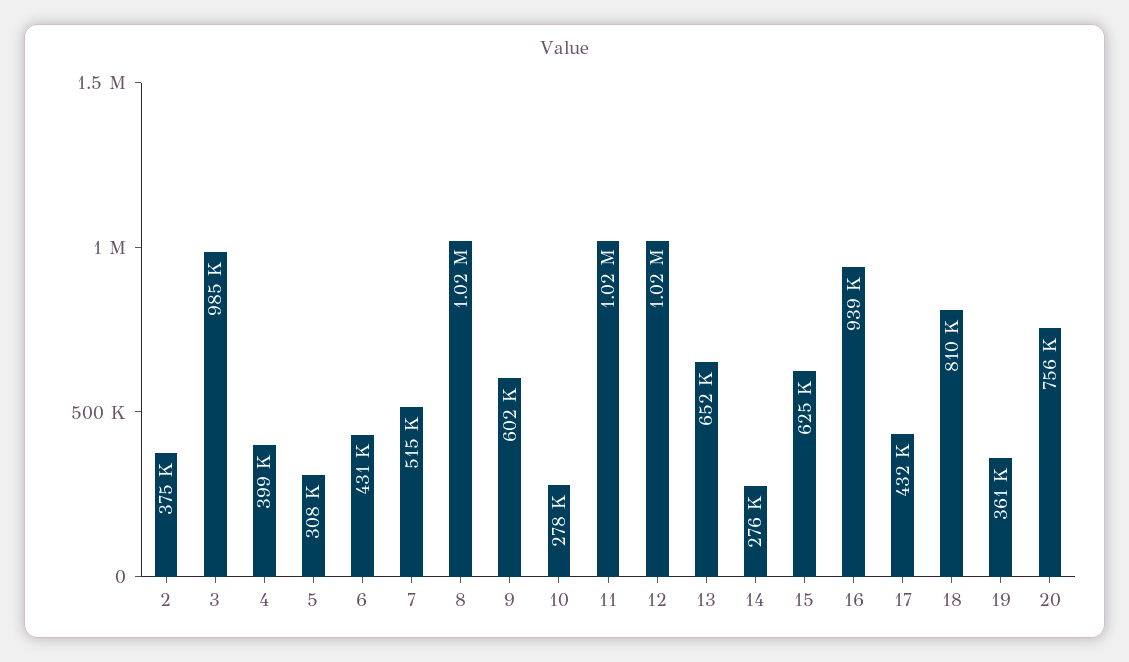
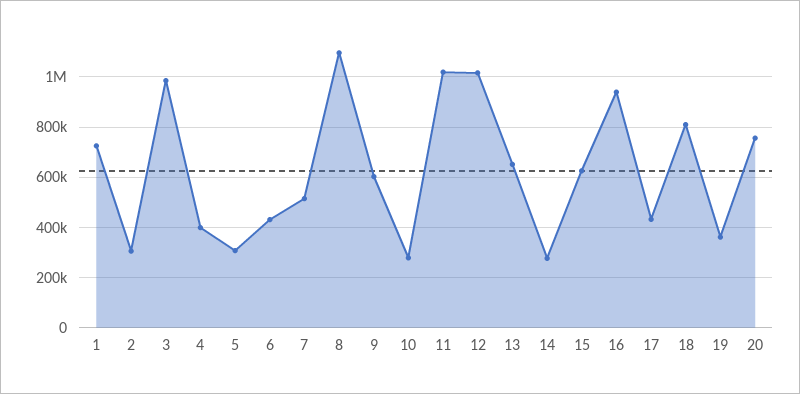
2: 375000 -> 300000
8: 1020000 -> 1100000
1: none -> 725000

